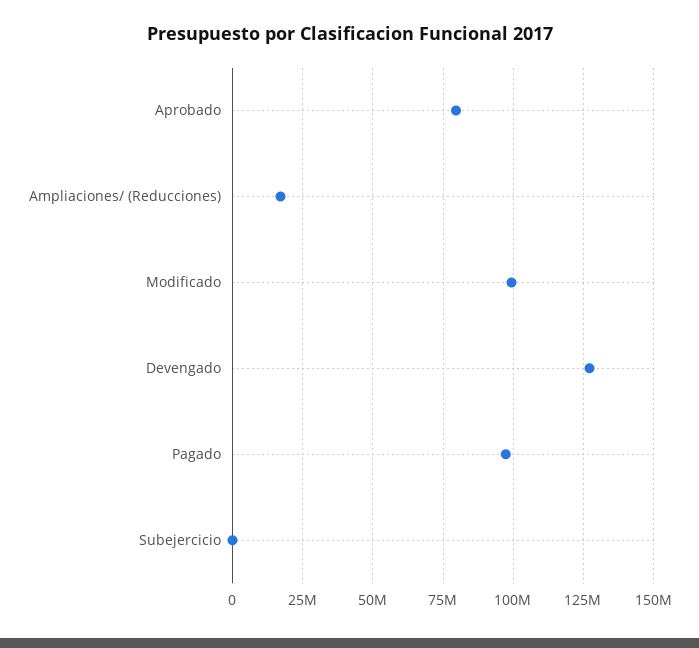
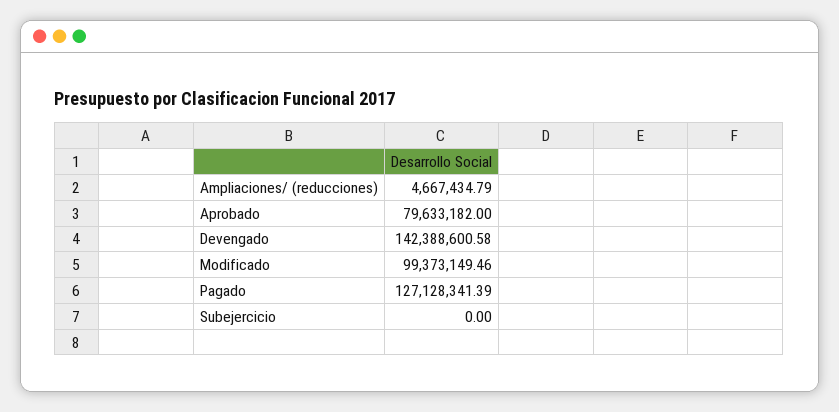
Ampliaciones/ (Reducciones): 17500000 -> 4667434.79
Devengado: 127500000 -> 142388600.58
Pagado: 97500000 -> 127128341.39

